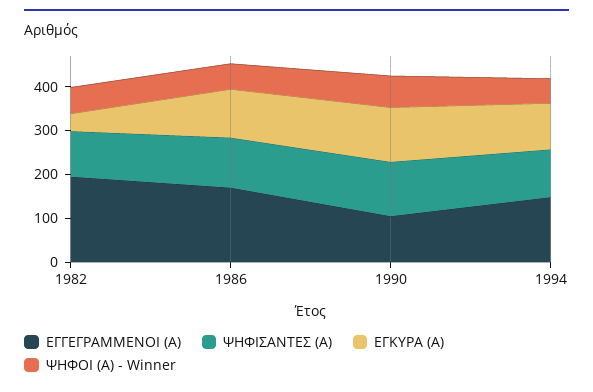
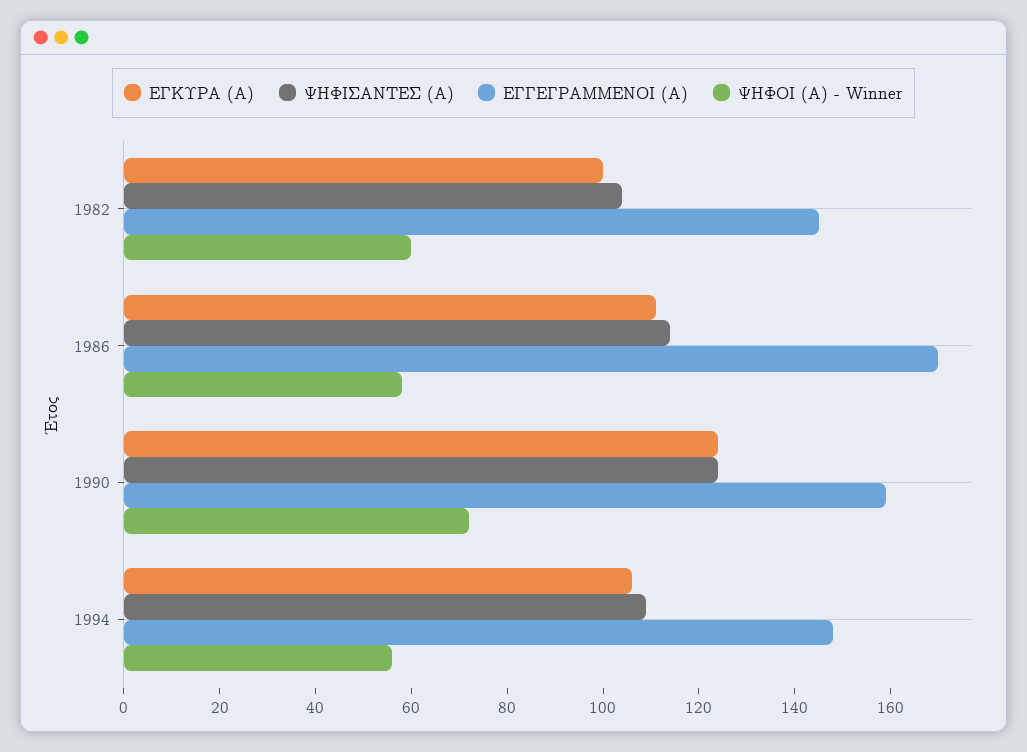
ΕΓΓΕΓΡΑΜΜΕΝΟΙ (Α), 1982: 200 -> 145
ΕΓΚΥΡΑ (Α), 1982: 40 -> 100
ΕΓΓΕΓΡΑΜΜΕΝΟΙ (Α), 1990: 100 -> 160

